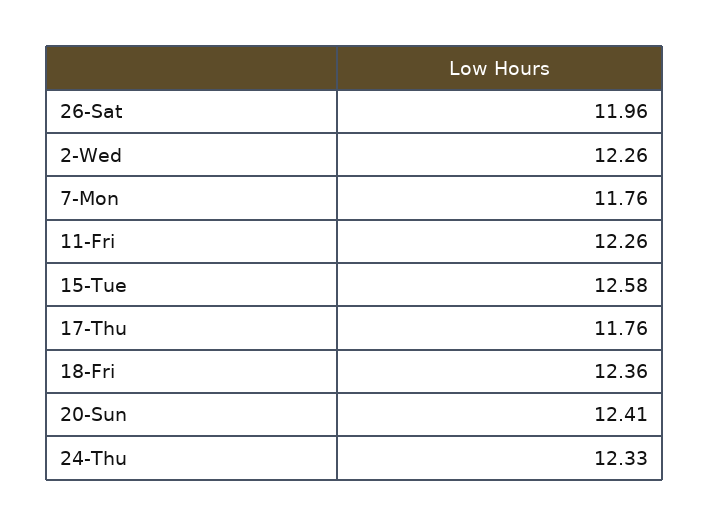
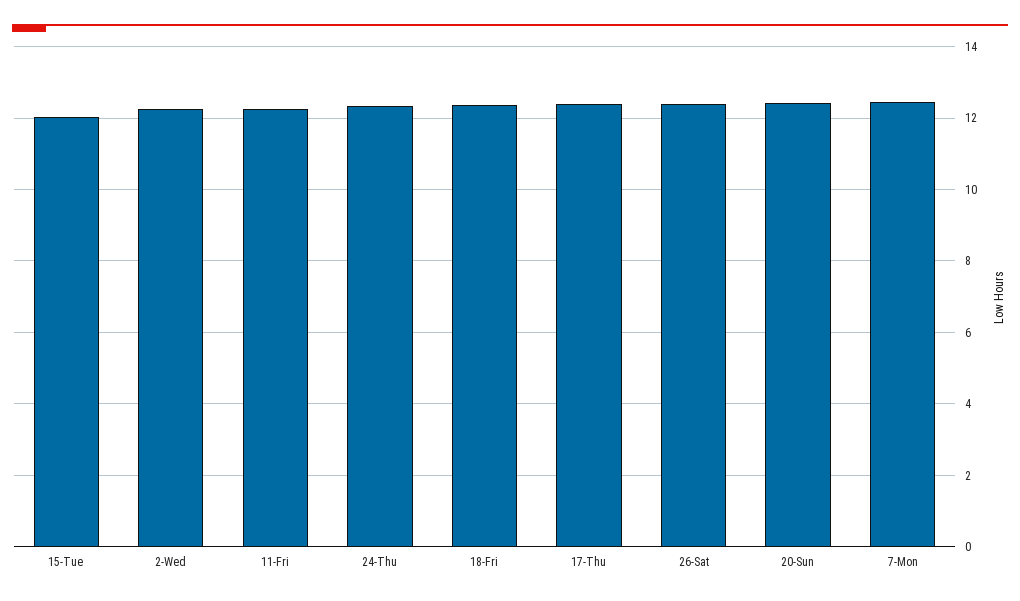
26-Sat: 11.96 -> 12.4
7-Mon: 11.76 -> 12.4
15-Tue: 12.58 -> 12
17-Thu: 11.76 -> 12.4

